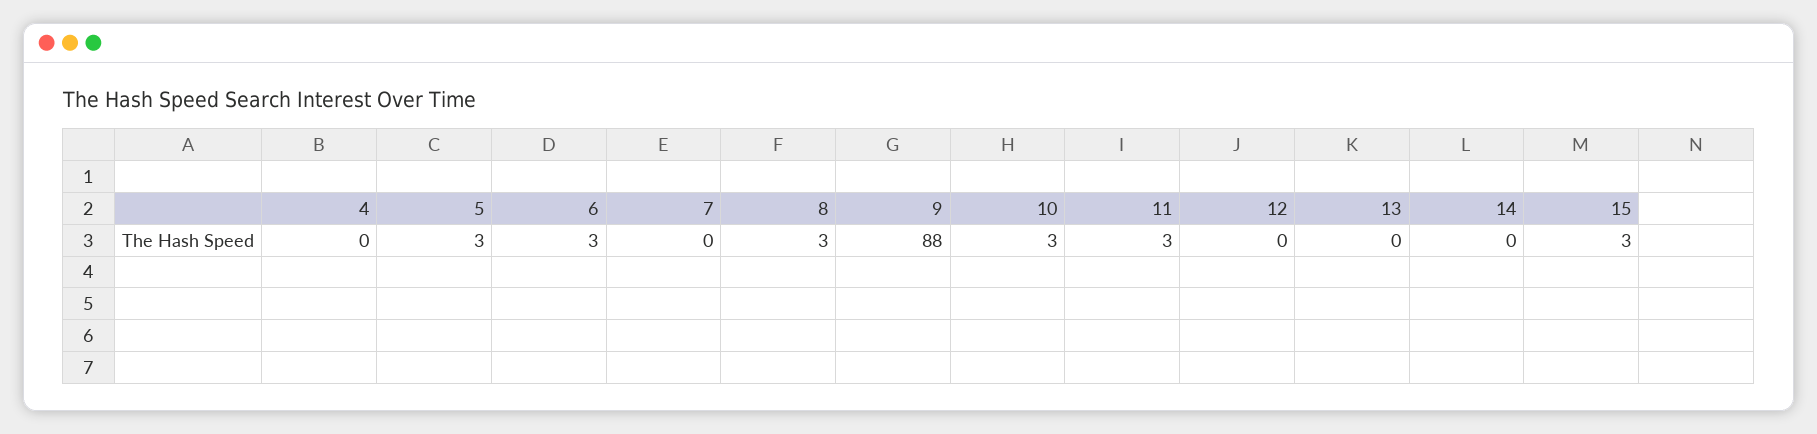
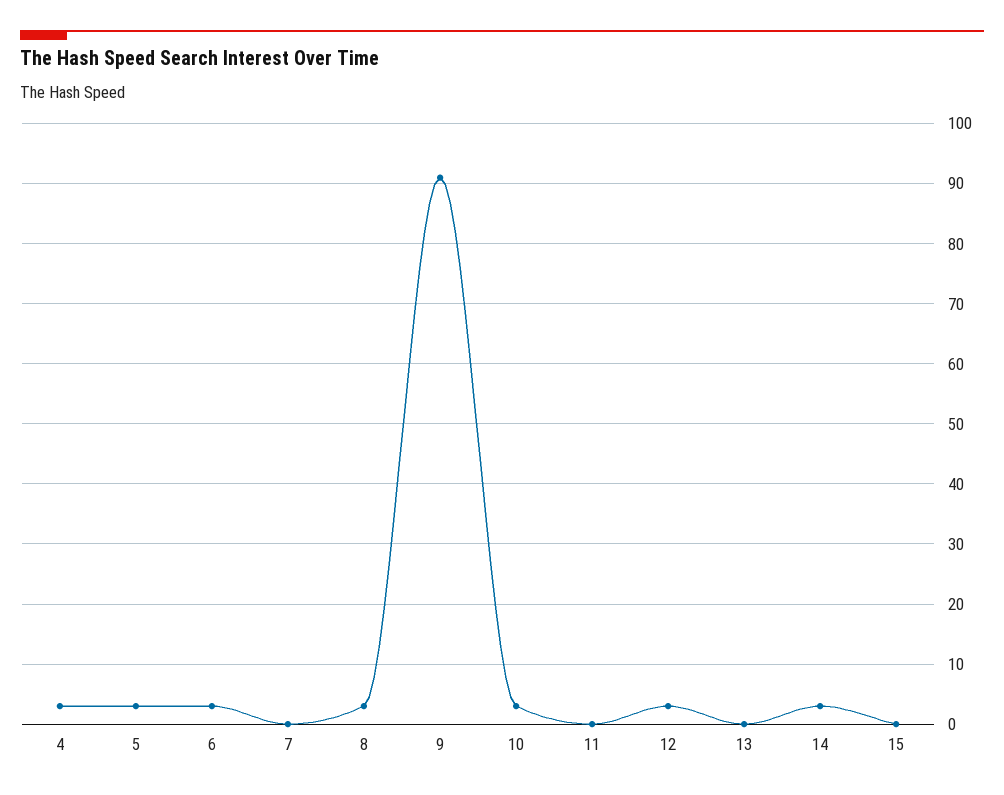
4: 0 -> 3
9: 88 -> 91
11: 3 -> 0
12: 0 -> 3
14: 0 -> 3
15: 3 -> 0

